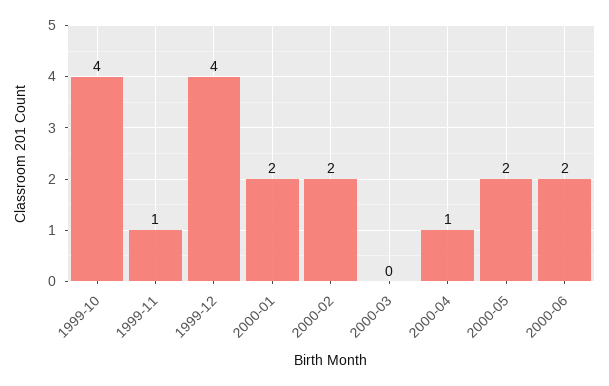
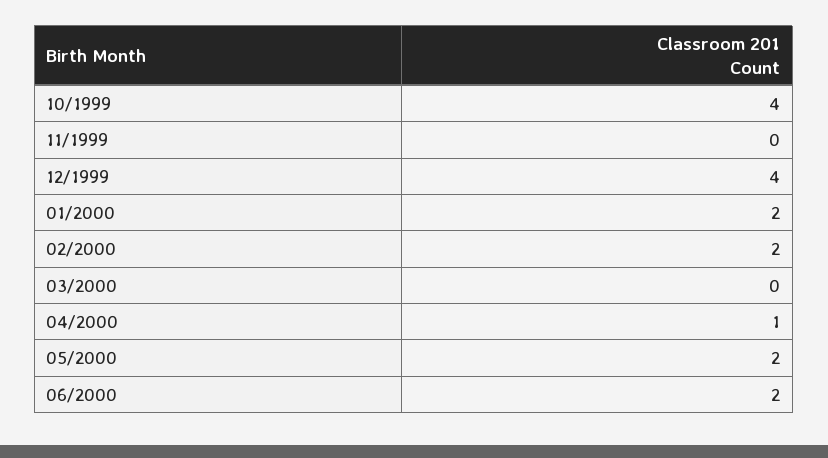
1999-11: 1 -> 0

